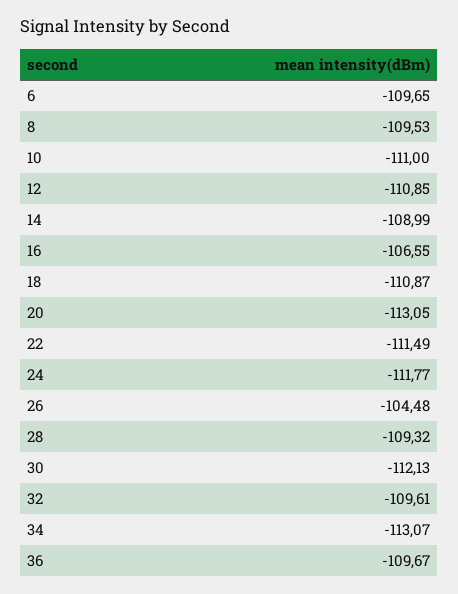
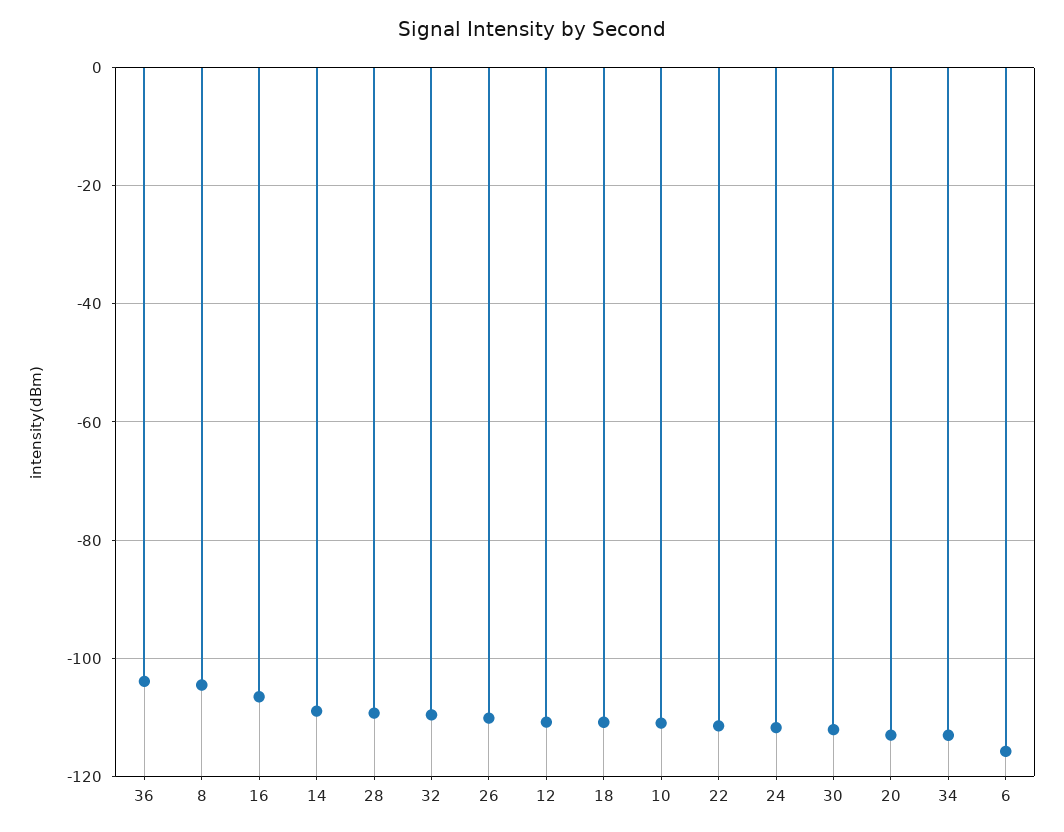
6: -109.65 -> -116
8: -109.53 -> -104
26: -104.48 -> -110
36: -109.67 -> -104

